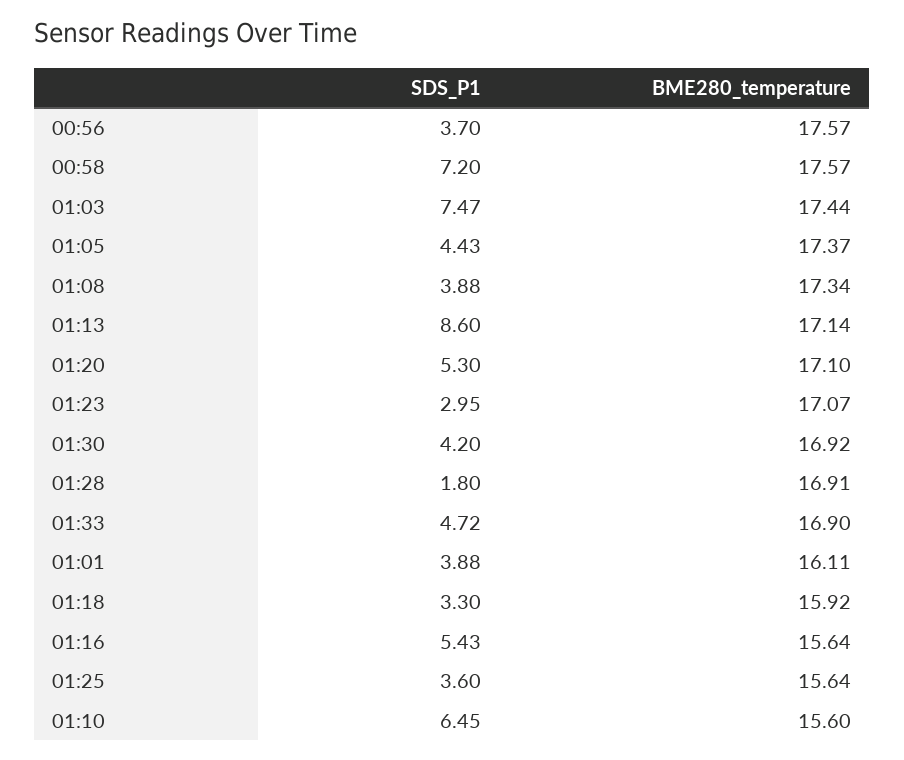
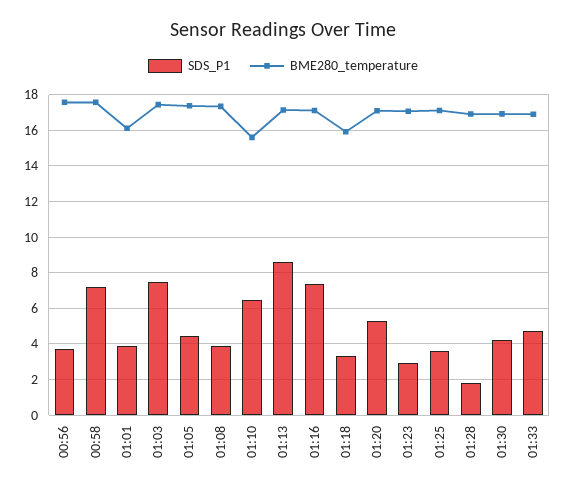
SDS_P1, 01:16: 5.43 -> 7.5
BME280_temperature, 01:16: 15.64 -> 17
BME280_temperature, 01:25: 15.64 -> 17

